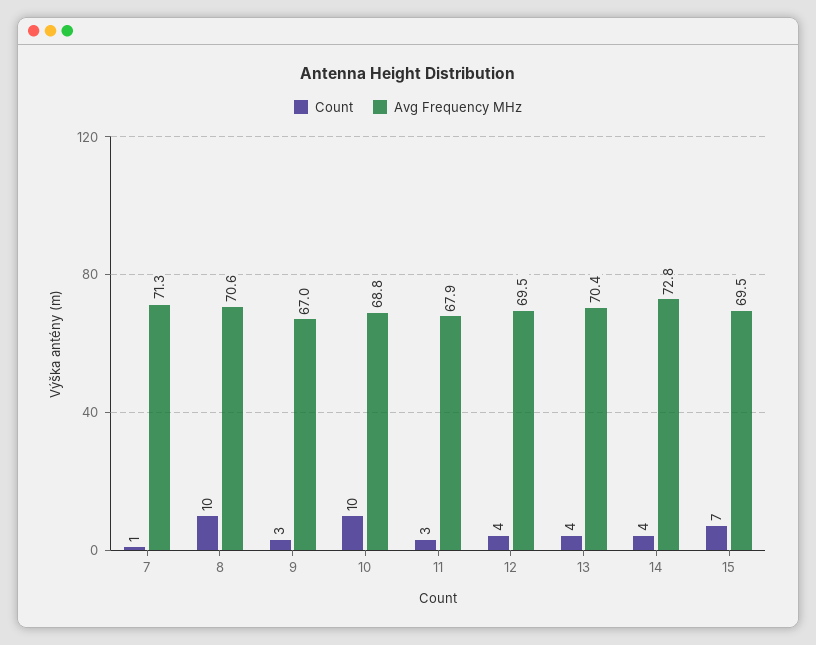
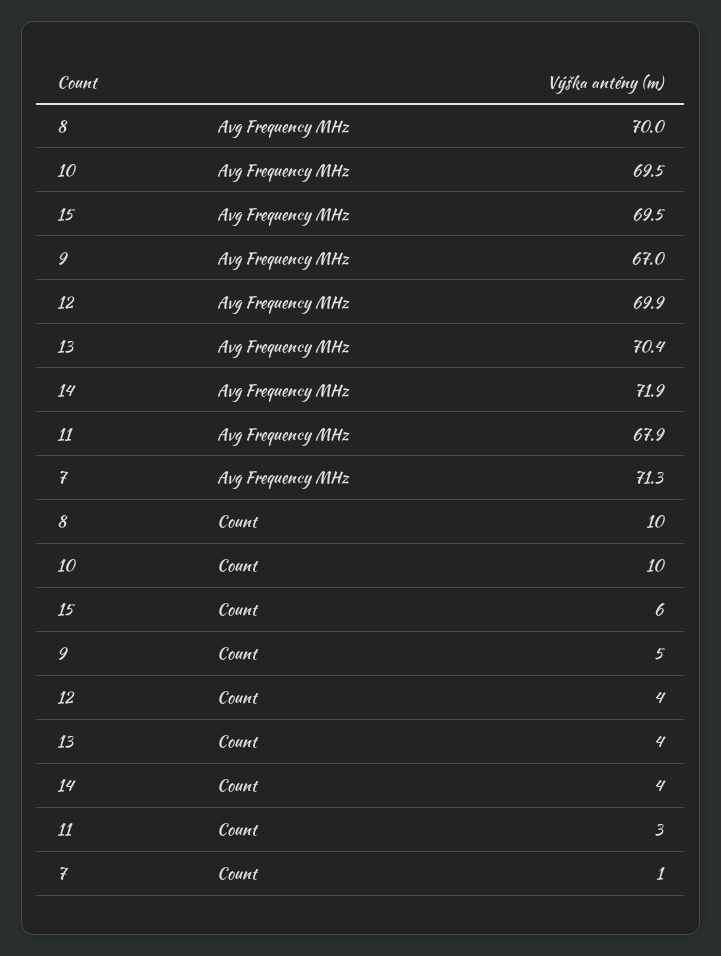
Avg Frequency MHz, 8: 70.6 -> 70
Count, 9: 3 -> 5
Avg Frequency MHz, 10: 68.8 -> 69.5
Avg Frequency MHz, 12: 69.5 -> 69.9
Avg Frequency MHz, 14: 72.8 -> 71.9
Count, 15: 7 -> 6

